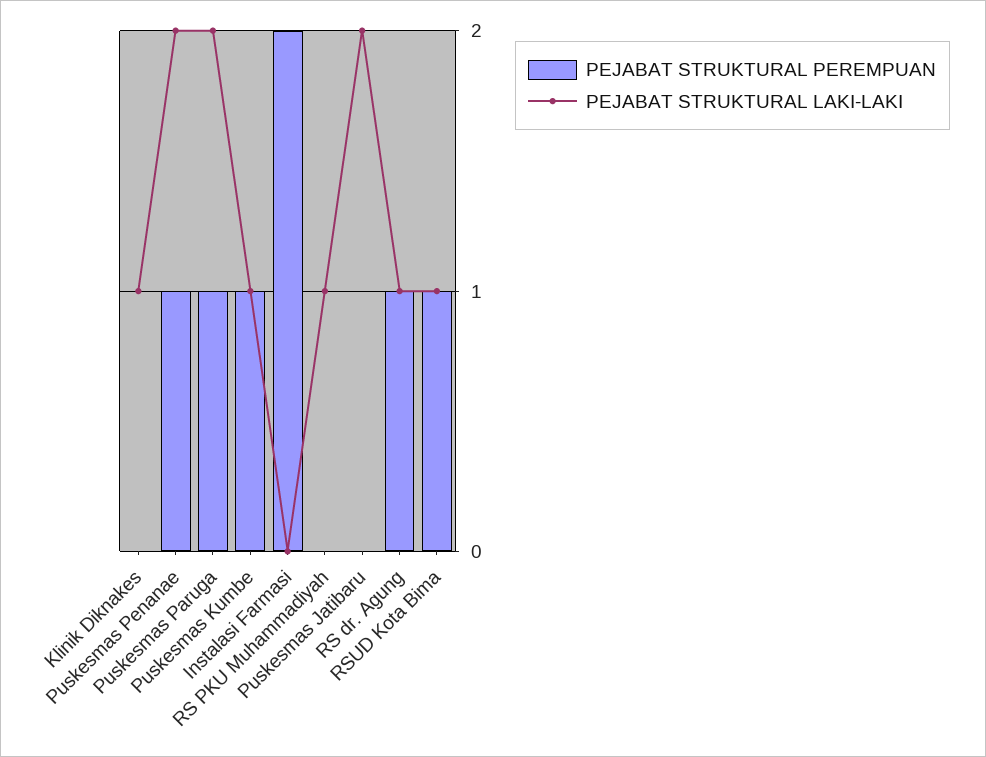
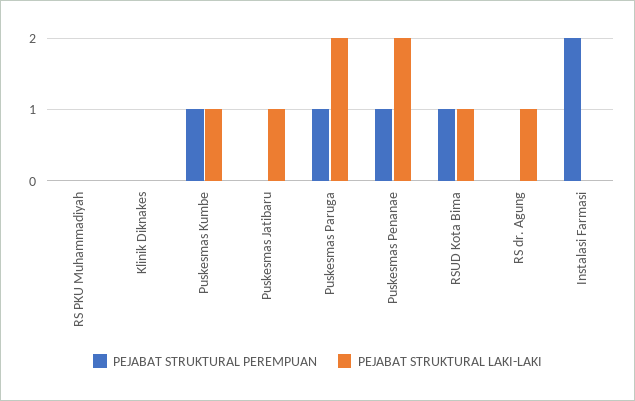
PEJABAT STRUKTURAL LAKI-LAKI, Klinik Diknakes: 1 -> 0
PEJABAT STRUKTURAL LAKI-LAKI, RS PKU Muhammadiyah: 1 -> 0
PEJABAT STRUKTURAL LAKI-LAKI, Puskesmas Jatibaru: 2 -> 1
PEJABAT STRUKTURAL PEREMPUAN, RS dr. Agung: 1 -> 0

